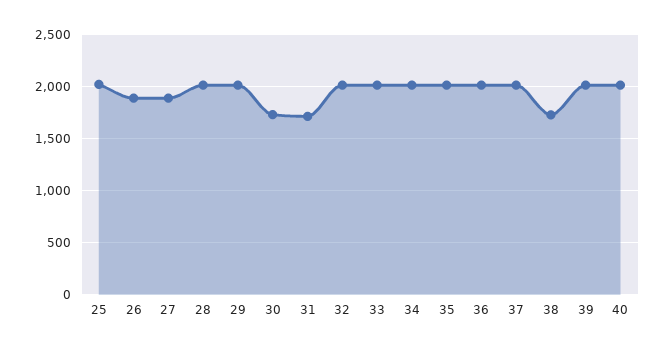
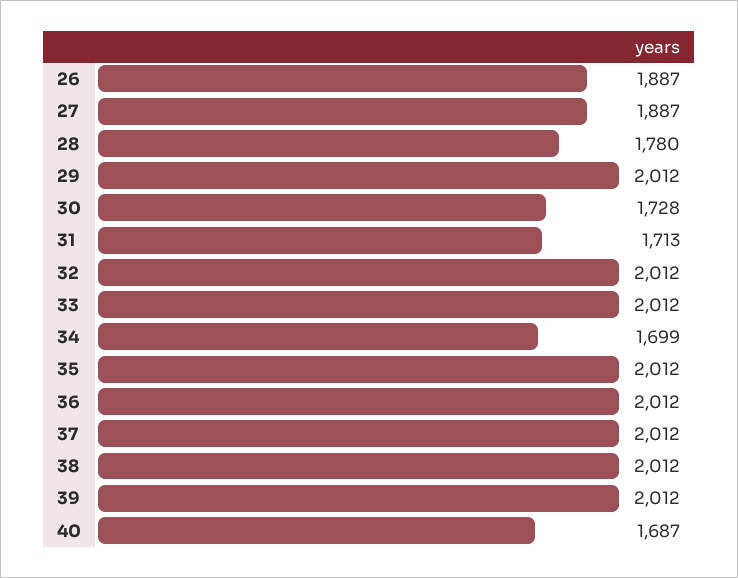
25: 2000 -> none
28: 2000 -> 1780
34: 2000 -> 1699
38: 1700 -> 2012
40: 2000 -> 1687

